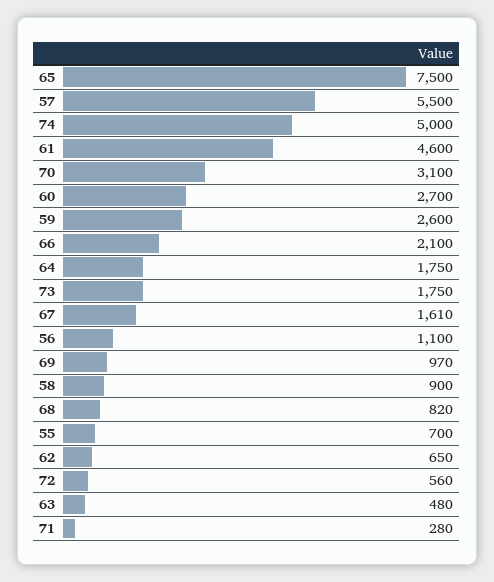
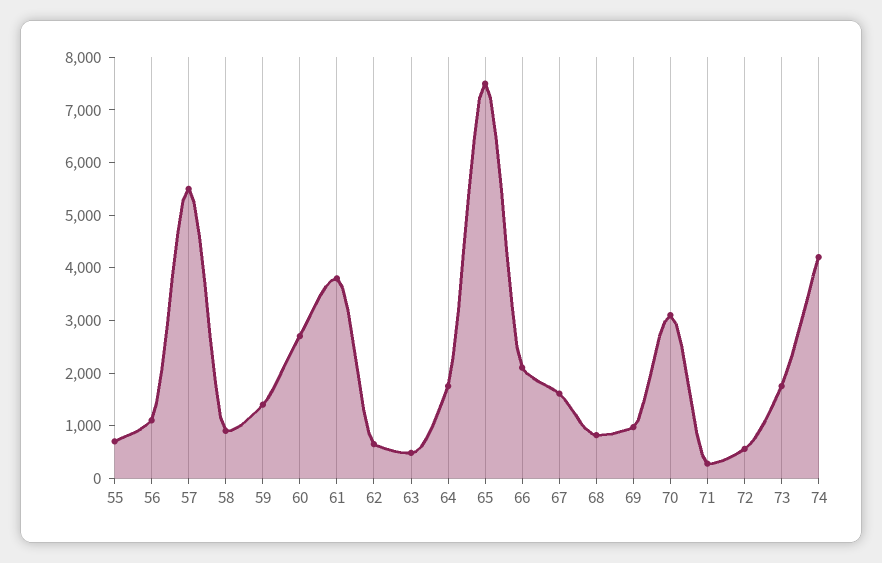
74: 5000 -> 4200
61: 4600 -> 3800
59: 2600 -> 1400

